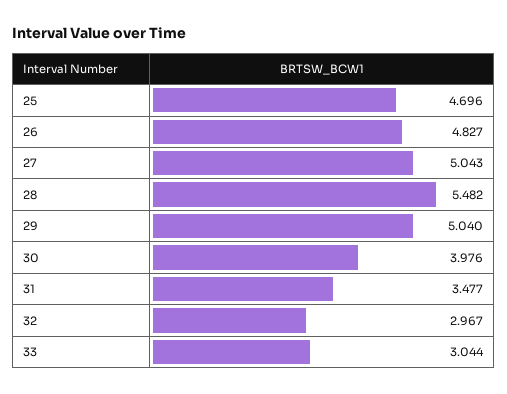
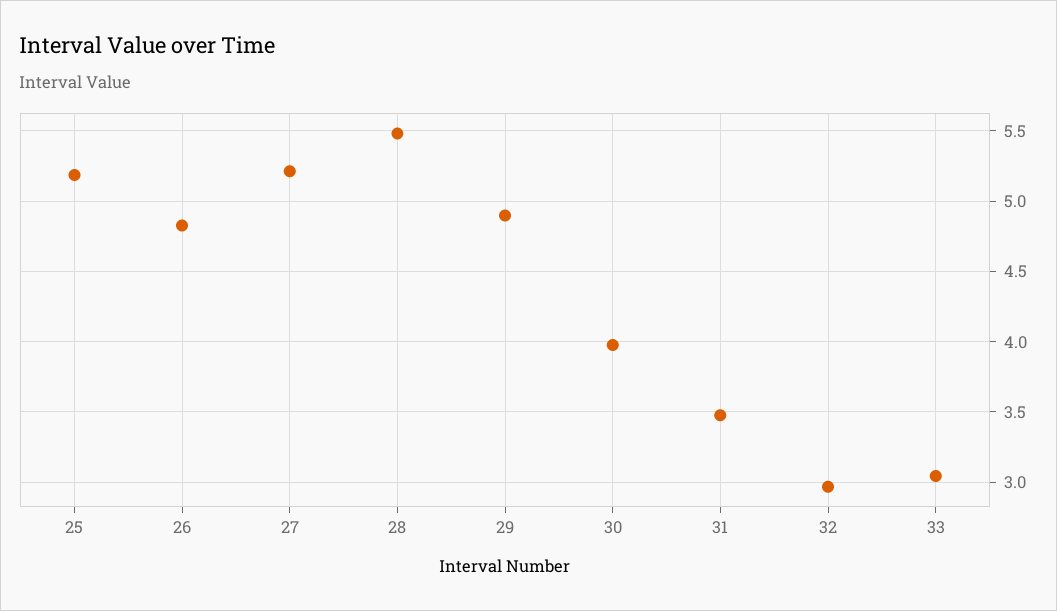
25: 4.696 -> 5.2
27: 5.043 -> 5.2
29: 5.04 -> 4.9

